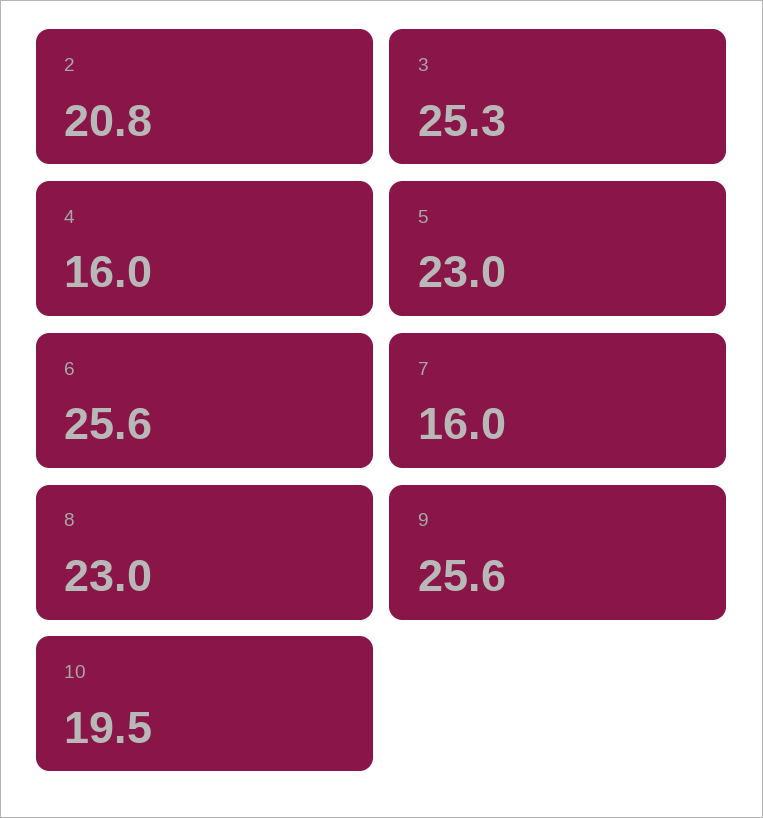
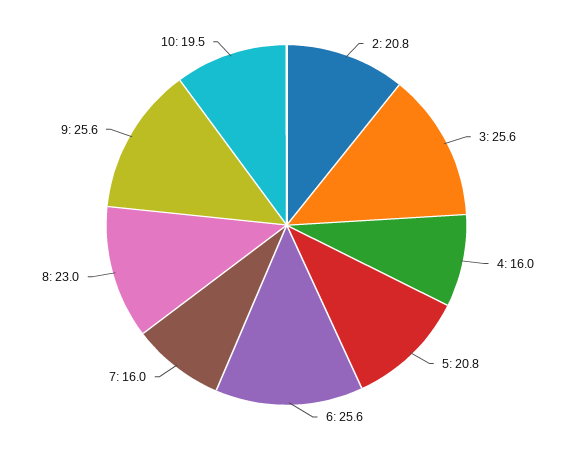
3: 25.3 -> 25.6
5: 23 -> 20.8

